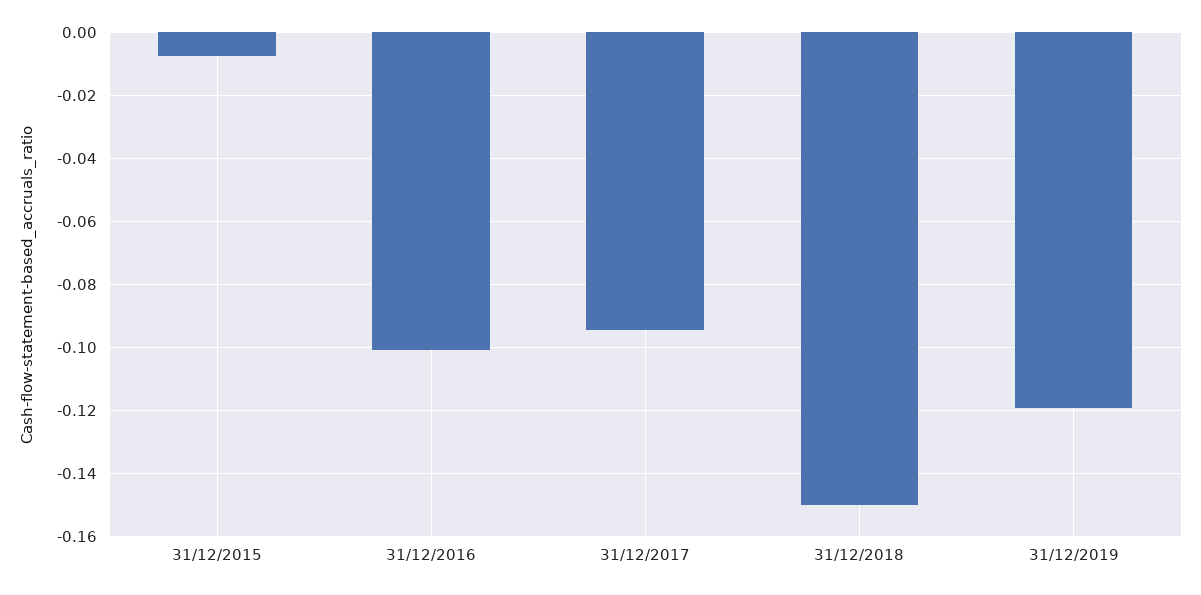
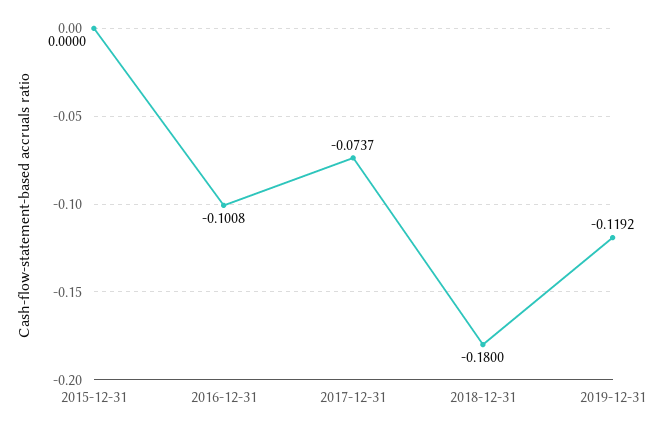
31/12/2015: -0.008 -> 0
31/12/2017: -0.094 -> -0.0737
31/12/2018: -0.15 -> -0.18

